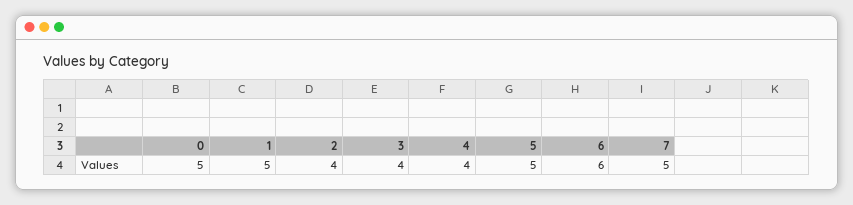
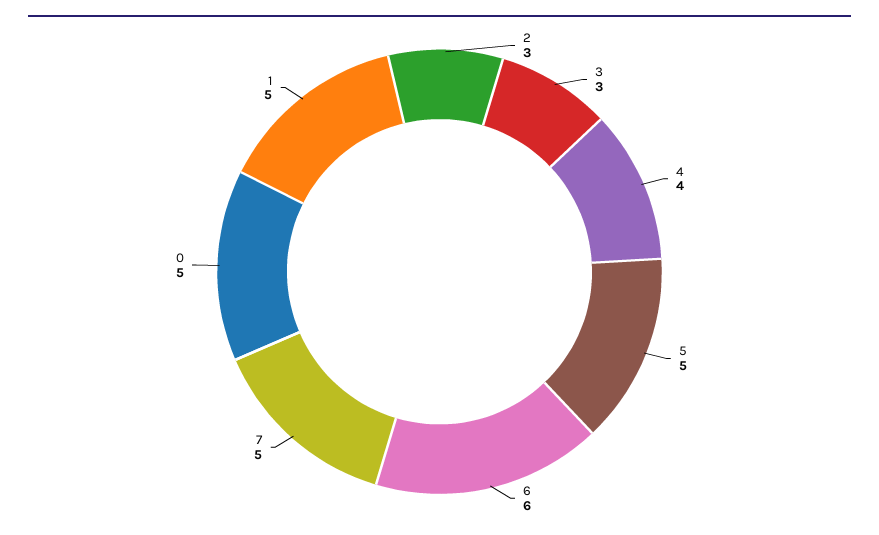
2: 4 -> 3
3: 4 -> 3

